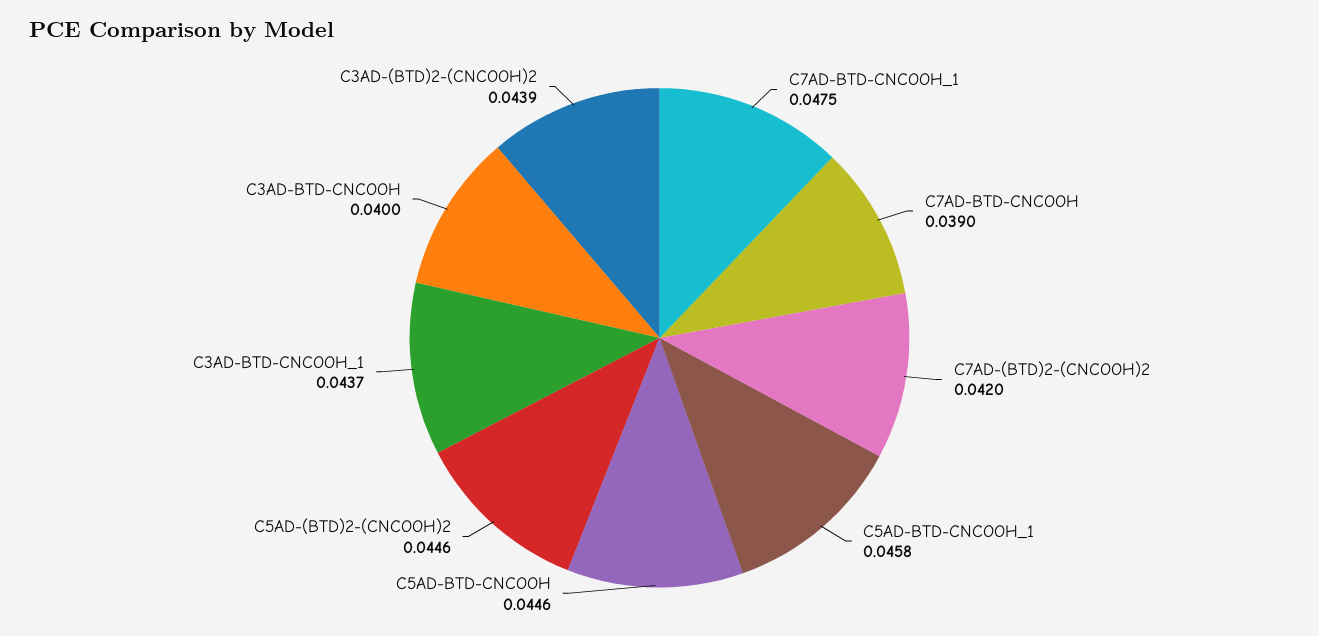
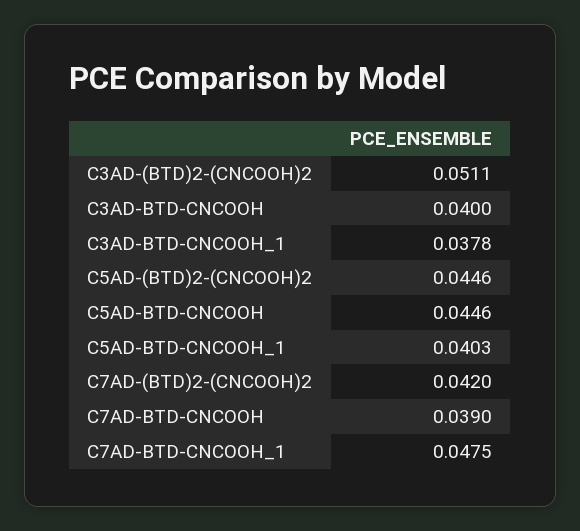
C5AD-BTD-CNCOOH_1: 0.0458 -> 0.0403
C3AD-BTD-CNCOOH_1: 0.0437 -> 0.0378
C3AD-(BTD)2-(CNCOOH)2: 0.0439 -> 0.0511

